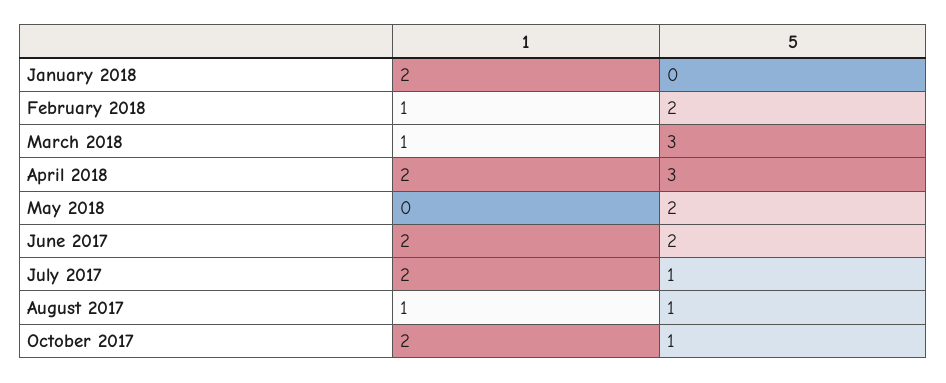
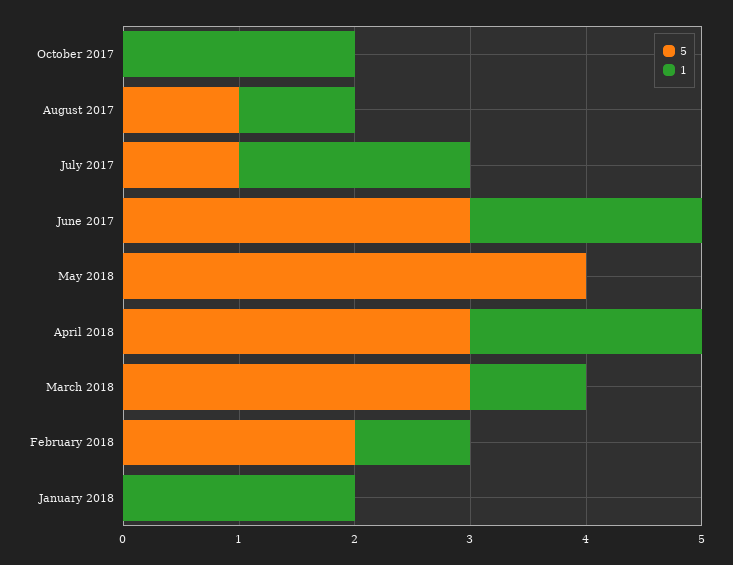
5, May 2018: 2 -> 4
5, June 2017: 2 -> 3
5, October 2017: 1 -> 0

